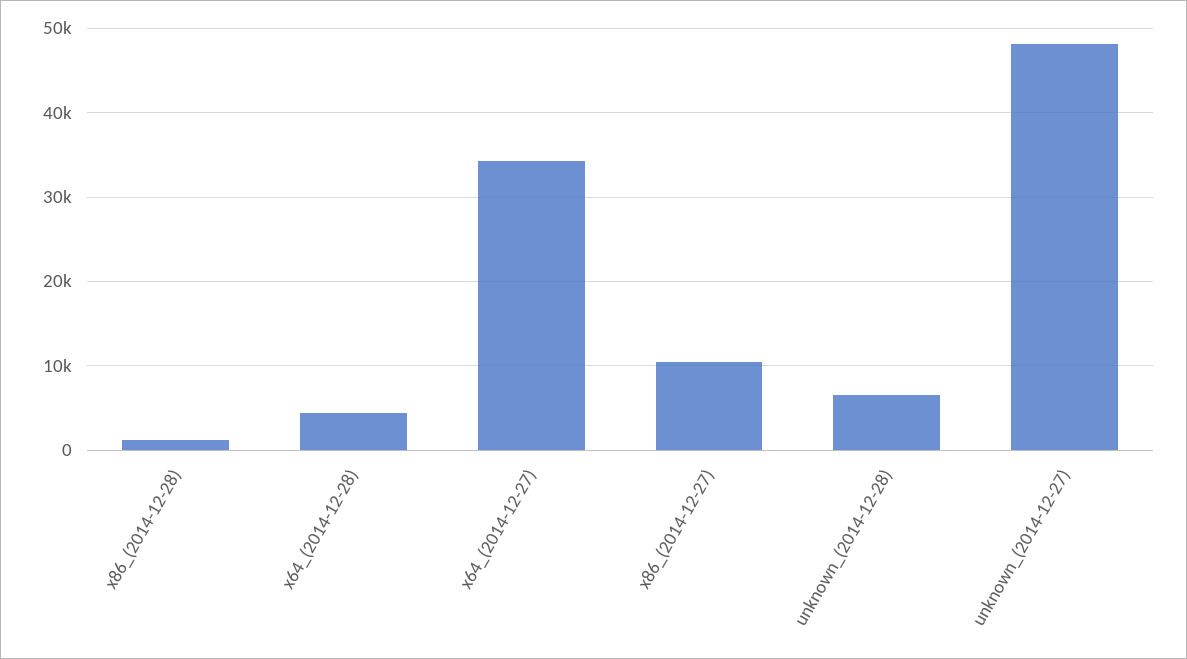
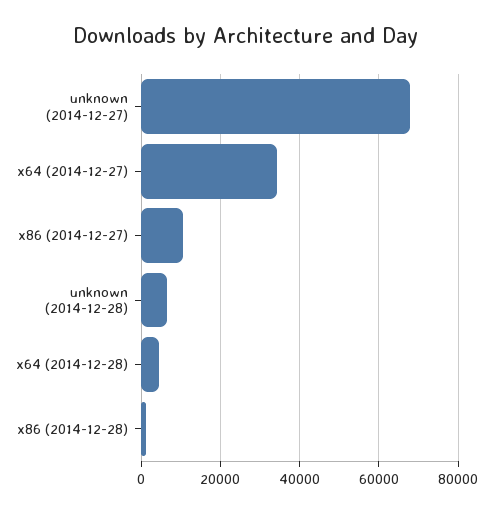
unknown_(2014-12-27): 48000 -> 68000

